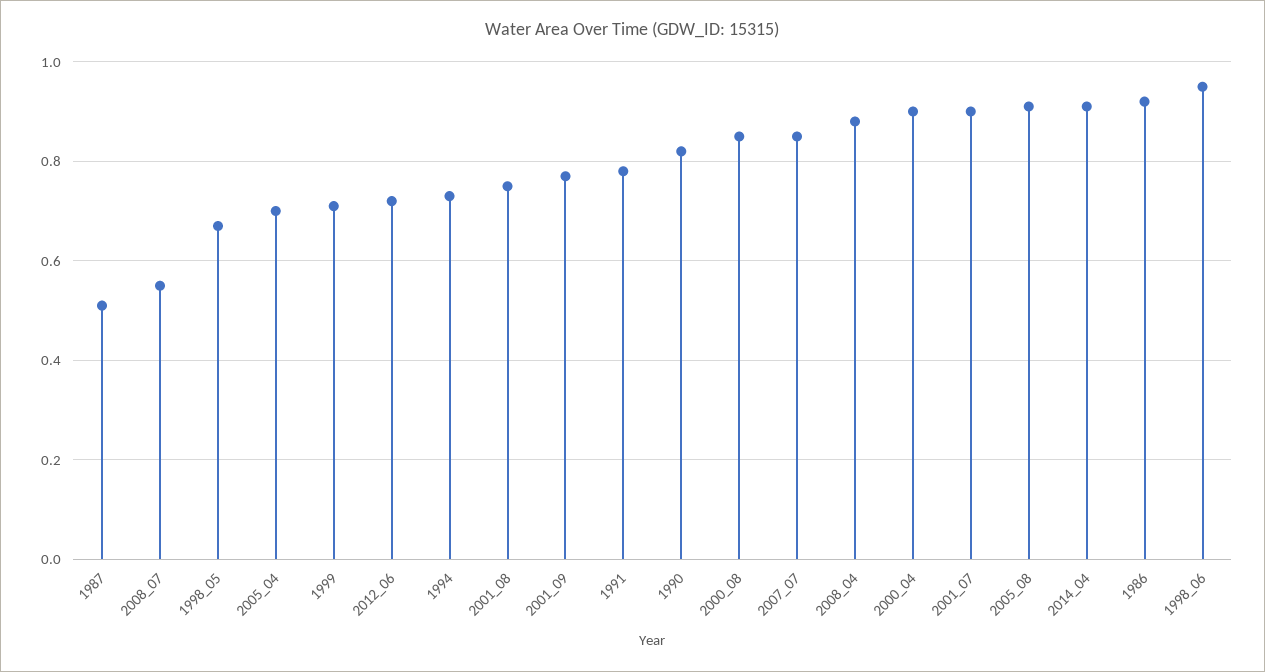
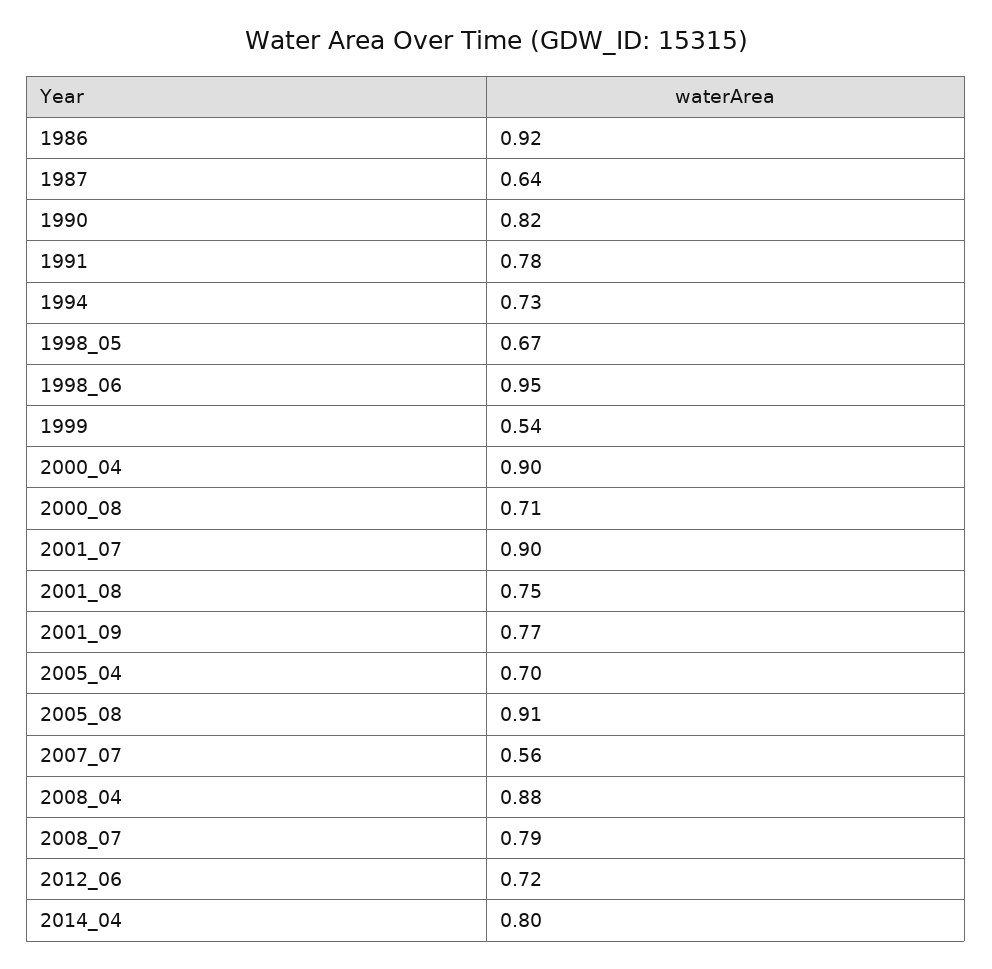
1987: 0.5 -> 0.64
2008_07: 0.55 -> 0.79
1999: 0.7 -> 0.54
2000_08: 0.85 -> 0.71
2007_07: 0.85 -> 0.56
2014_04: 0.9 -> 0.8

